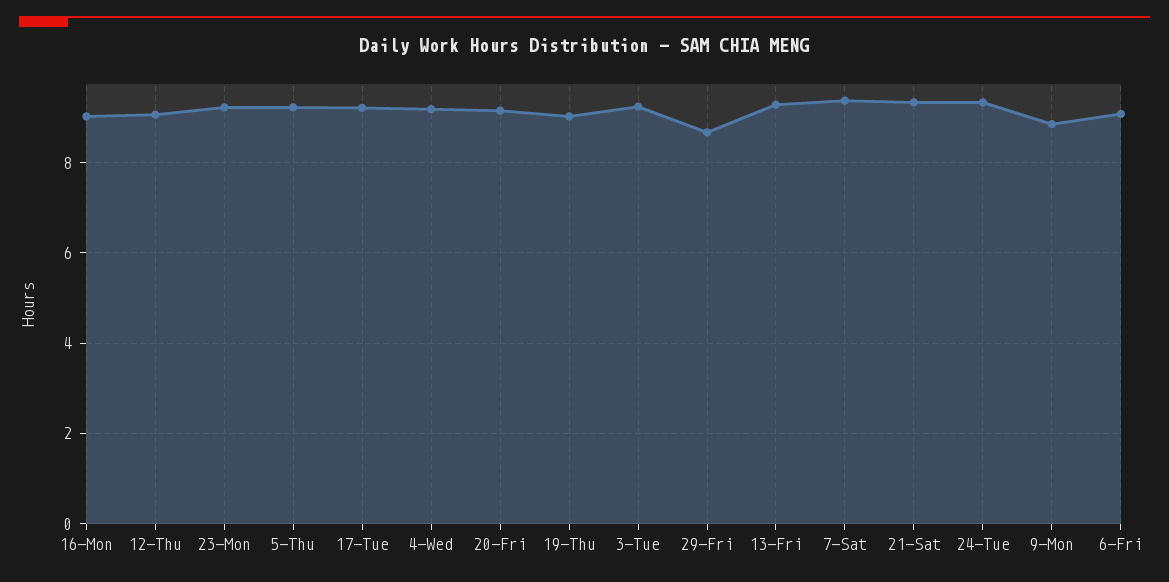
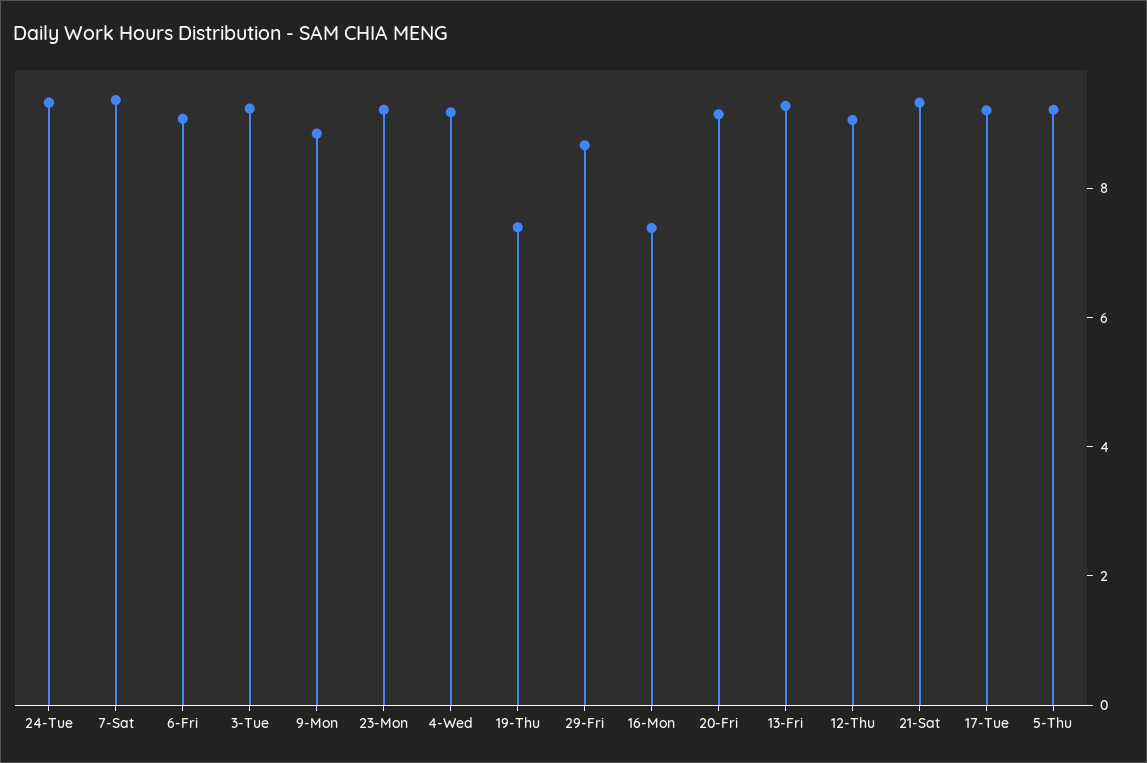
16-Mon: 9 -> 7.5
19-Thu: 9 -> 7.5

